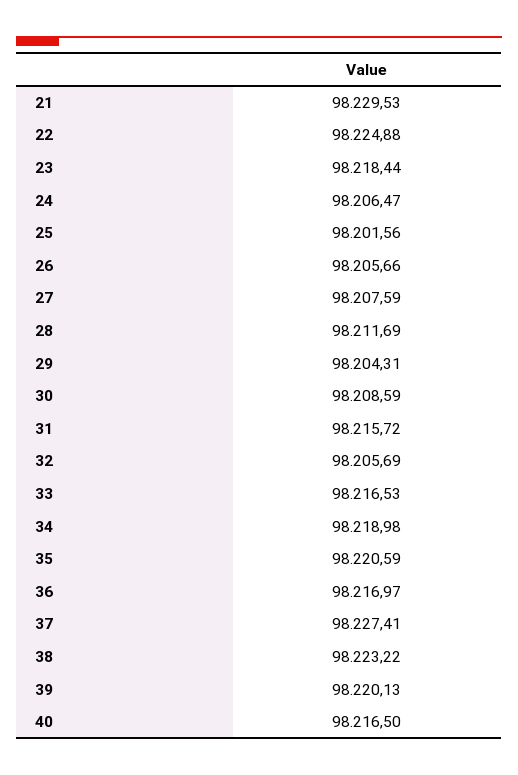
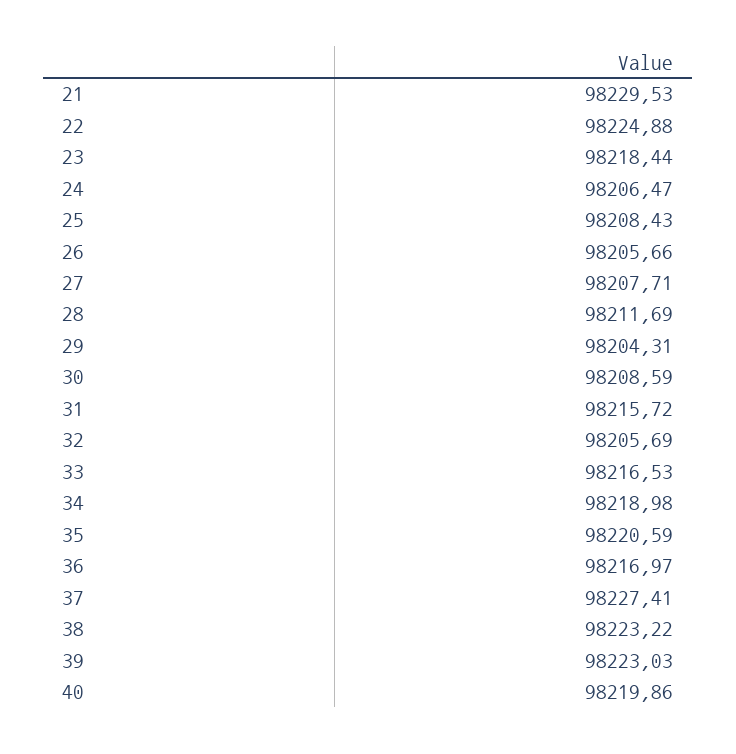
25: 98201.56 -> 98208.43
27: 98207.59 -> 98207.71
39: 98220.13 -> 98223.03
40: 98216.5 -> 98219.86

